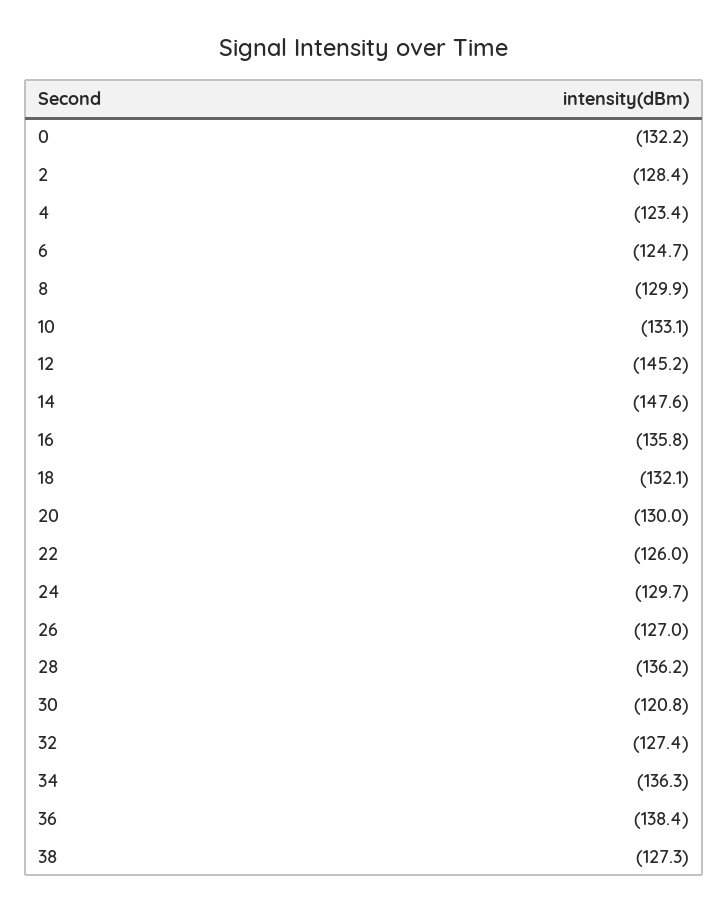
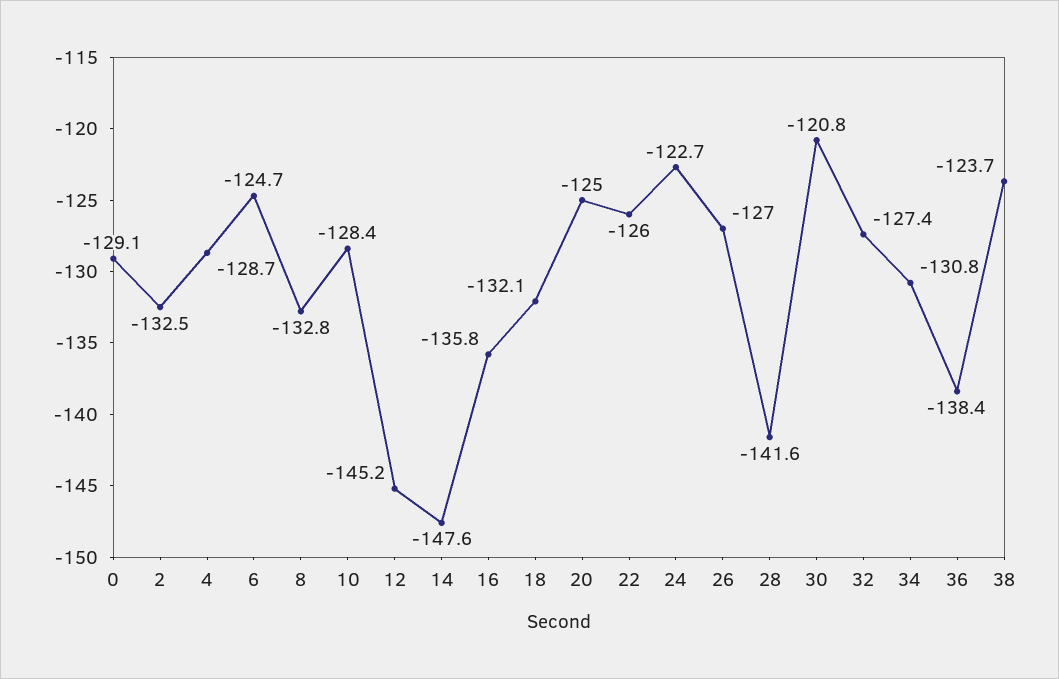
0: -132.2 -> -129.1
2: -128.4 -> -132.5
4: -123.4 -> -128.7
8: -129.9 -> -132.8
10: -133.1 -> -128.4
20: -130 -> -125
24: -129.7 -> -122.7
28: -136.2 -> -141.6
34: -136.3 -> -130.8
38: -127.3 -> -123.7

